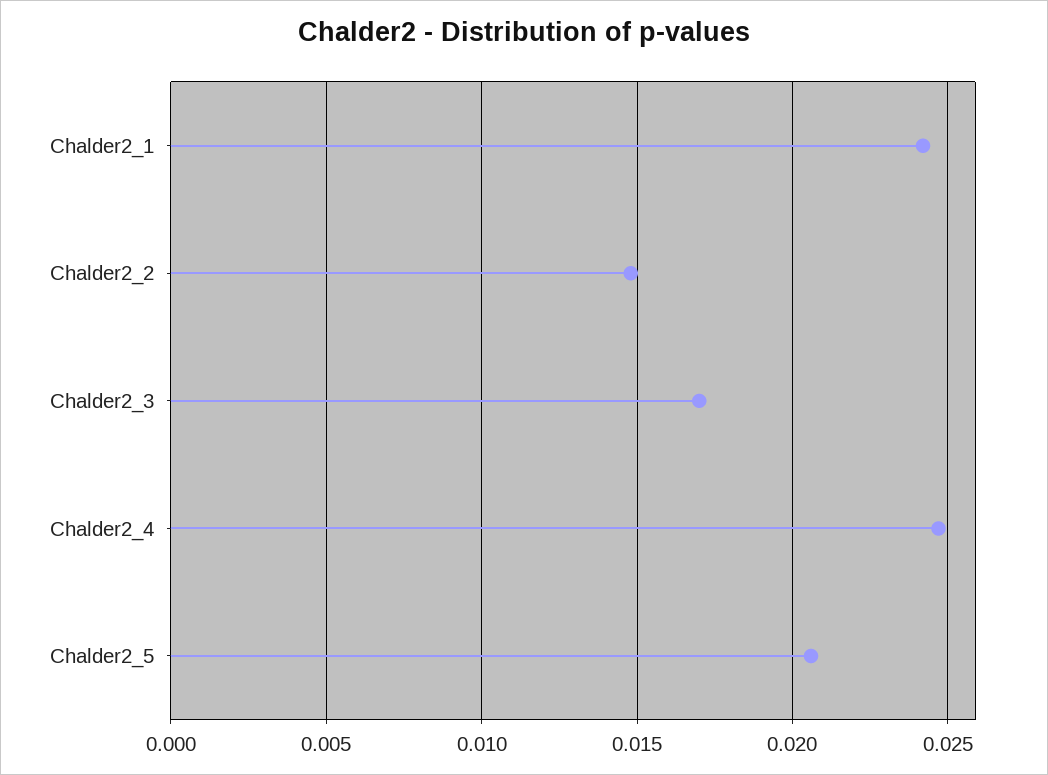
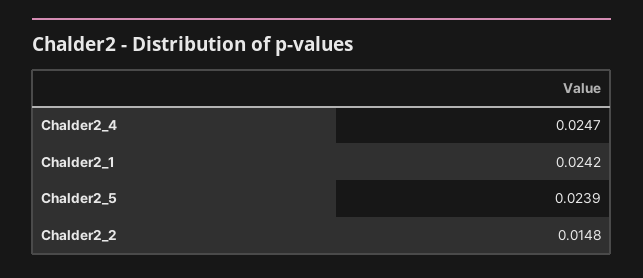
Chalder2_3: 0.017 -> none
Chalder2_5: 0.0205 -> 0.0239

